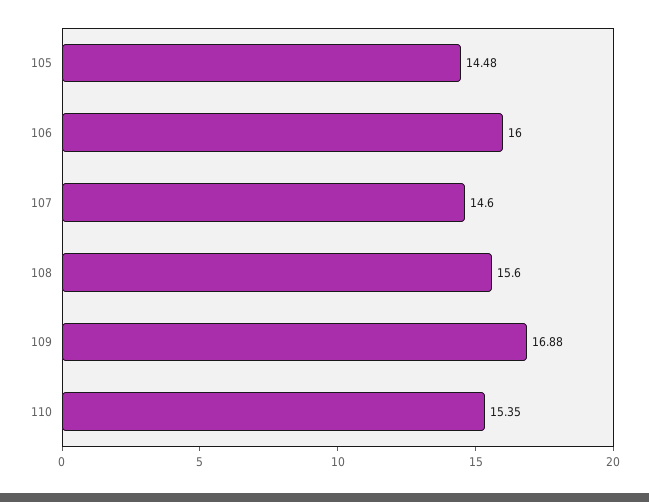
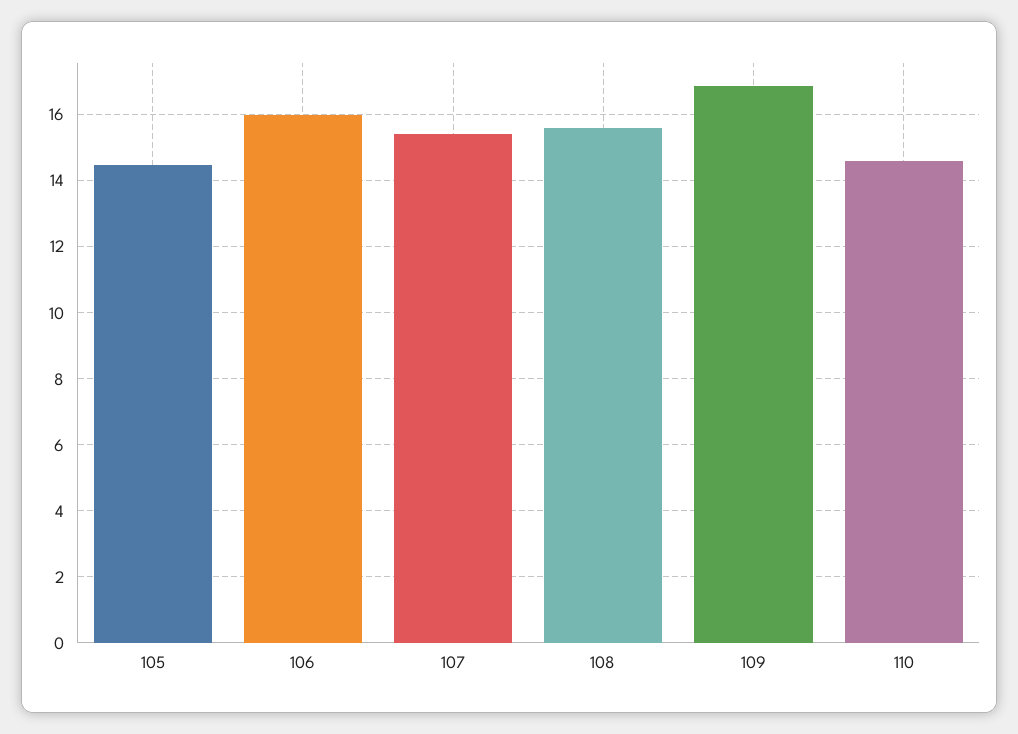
107: 14.6 -> 15.4
110: 15.35 -> 14.6

